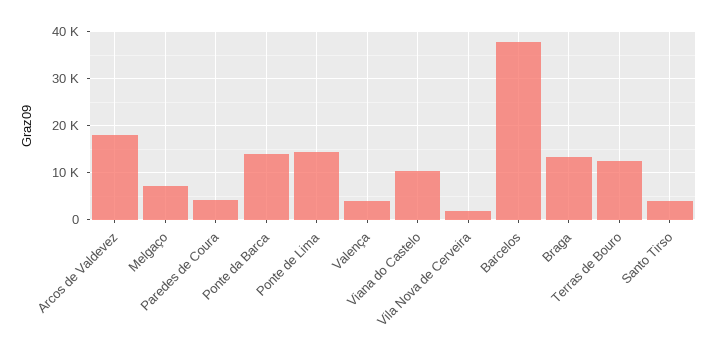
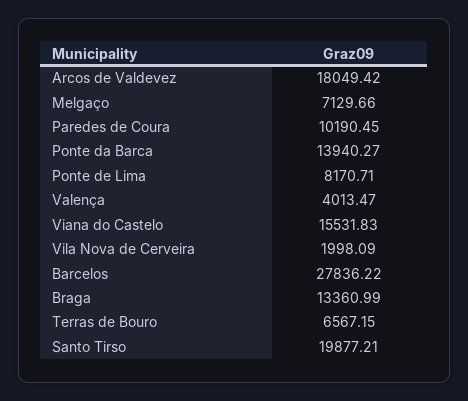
Paredes de Coura: 4000 -> 10190.45
Ponte de Lima: 14000 -> 8170.71
Viana do Castelo: 10000 -> 15531.83
Barcelos: 38000 -> 27836.22
Terras de Bouro: 12000 -> 6567.15
Santo Tirso: 4000 -> 19877.21

